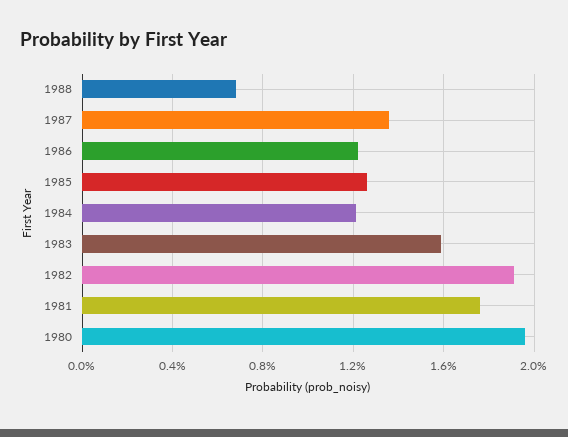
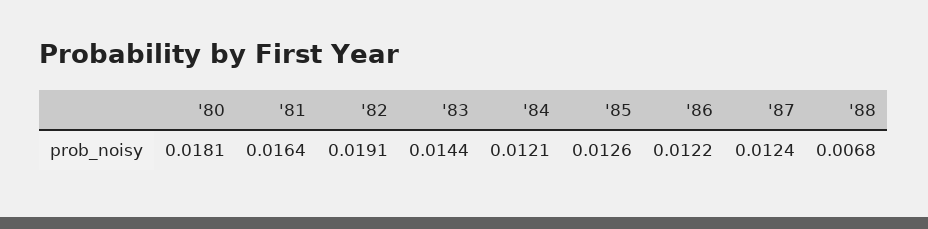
1987: 0.0135 -> 0.0124
1983: 0.016 -> 0.0144
1981: 0.0175 -> 0.0164
1980: 0.0195 -> 0.0181

